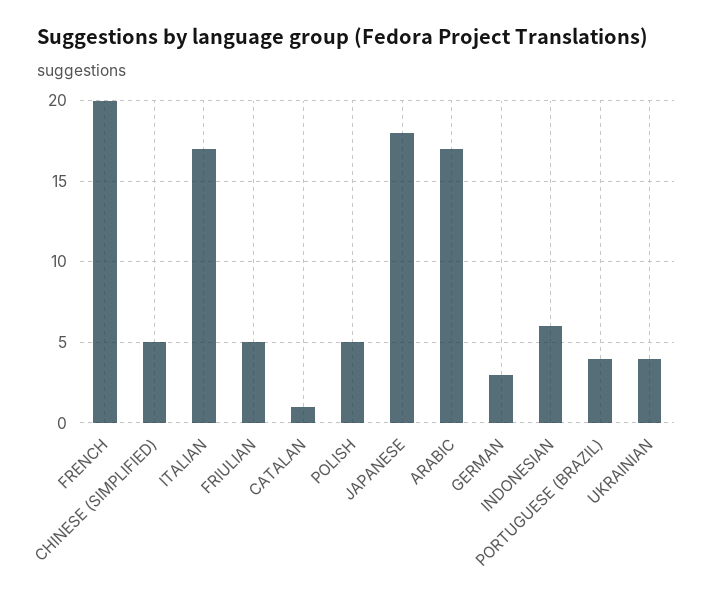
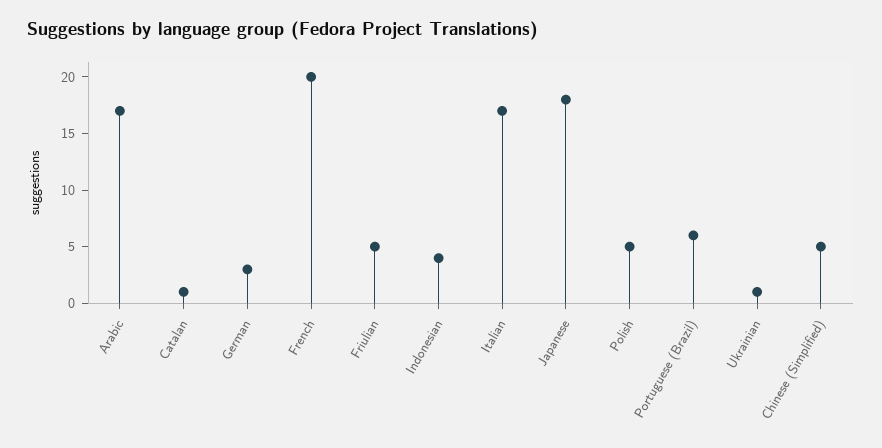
INDONESIAN: 6 -> 4
PORTUGUESE (BRAZIL): 4 -> 6
UKRAINIAN: 4 -> 1

